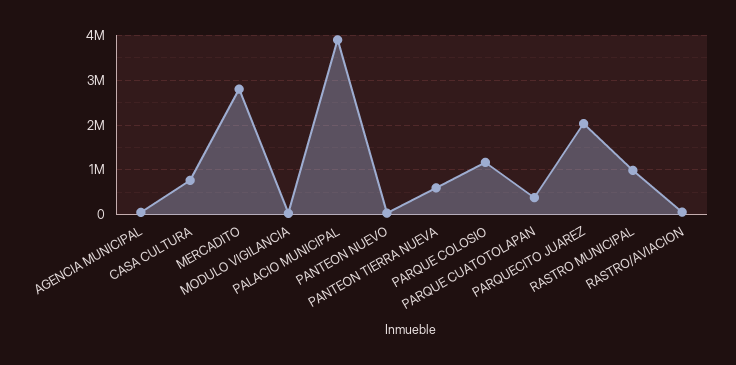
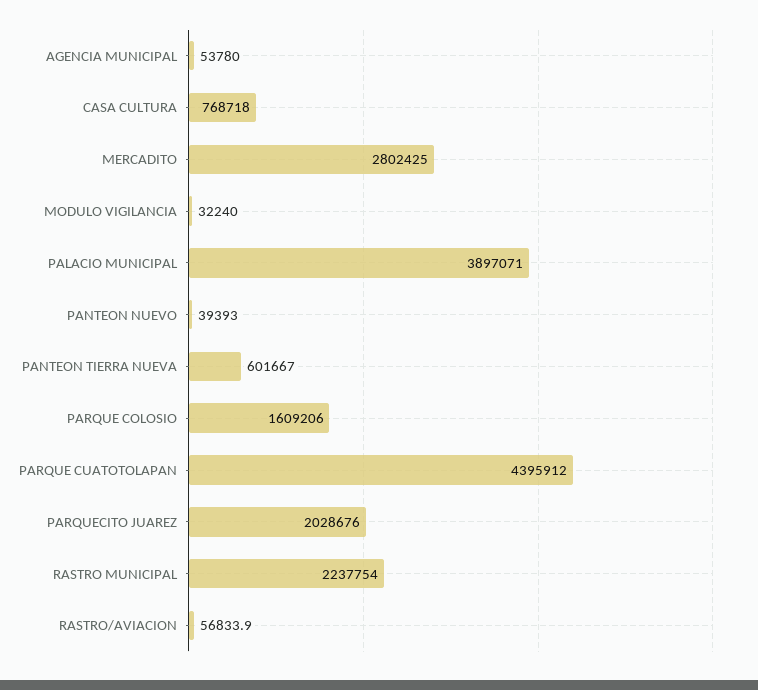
PARQUE COLOSIO: 1200000 -> 1609206
PARQUE CUATOTOLAPAN: 400000 -> 4395912
RASTRO MUNICIPAL: 1000000 -> 2237754

